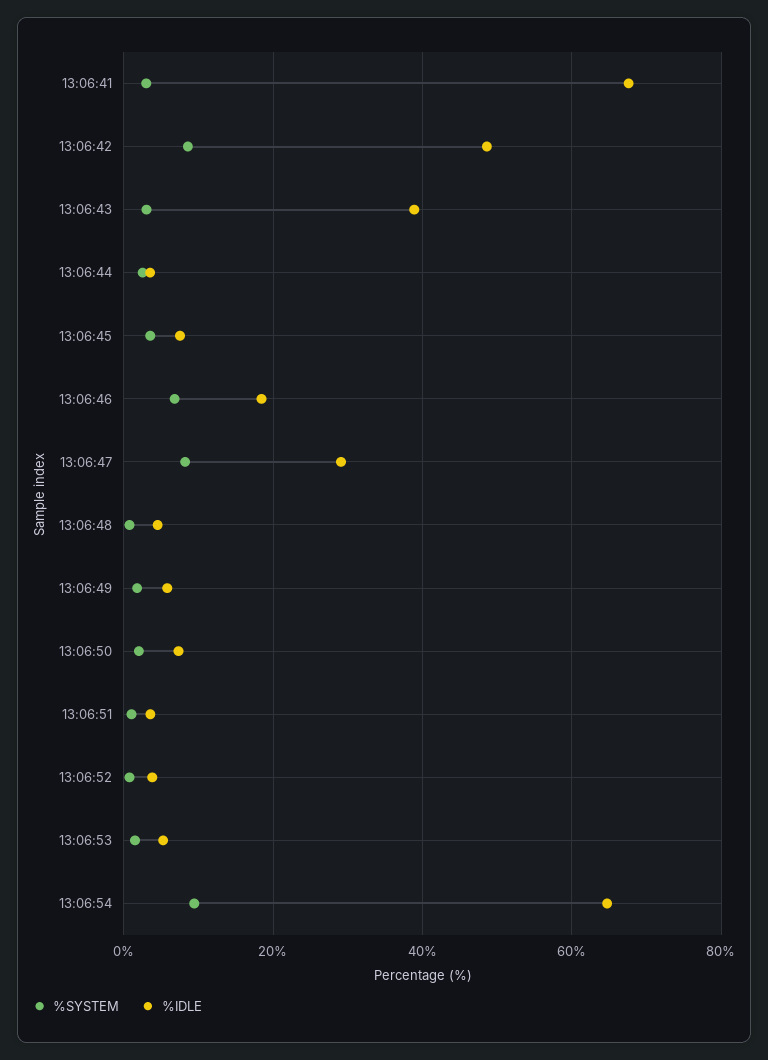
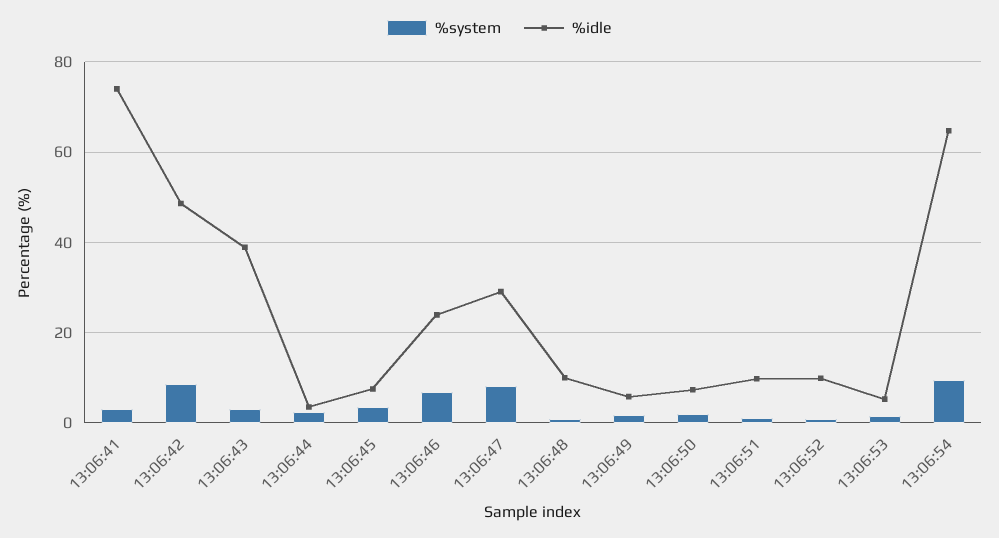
%IDLE, 13:06:41: 68 -> 74
%IDLE, 13:06:46: 18 -> 24
%IDLE, 13:06:48: 4 -> 10
%IDLE, 13:06:51: 4 -> 10
%IDLE, 13:06:52: 4 -> 10

